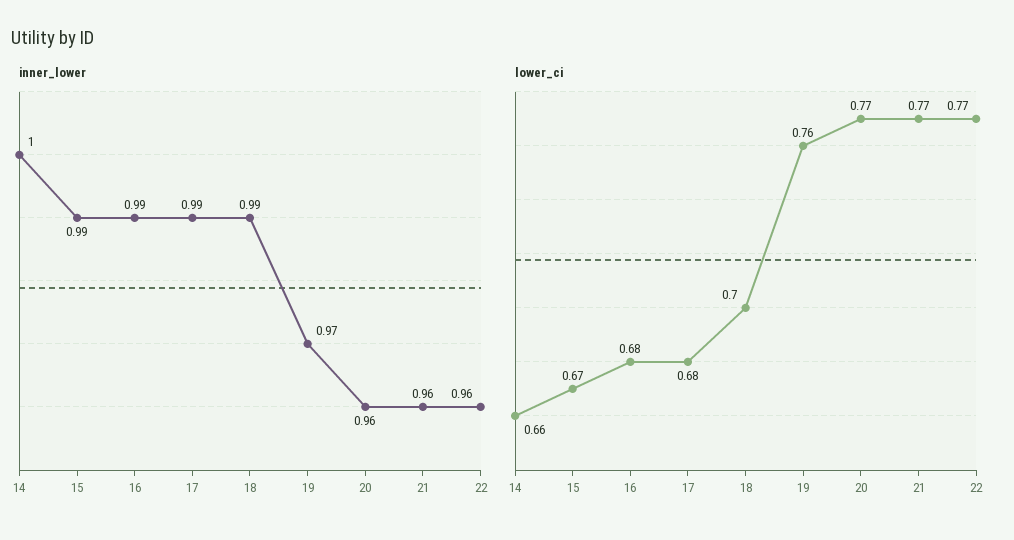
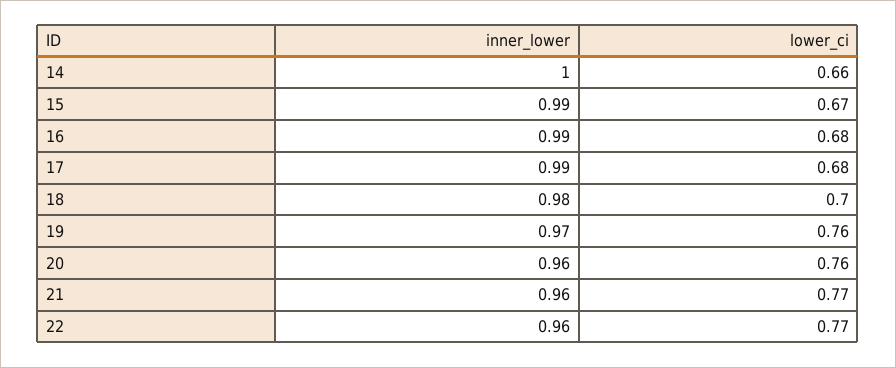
inner_lower, 18: 0.99 -> 0.98
lower_ci, 20: 0.77 -> 0.76

